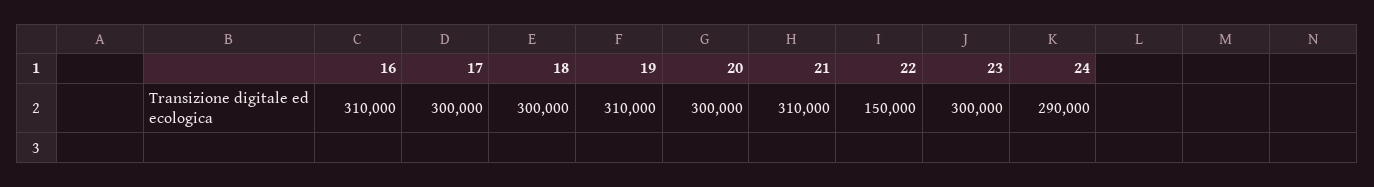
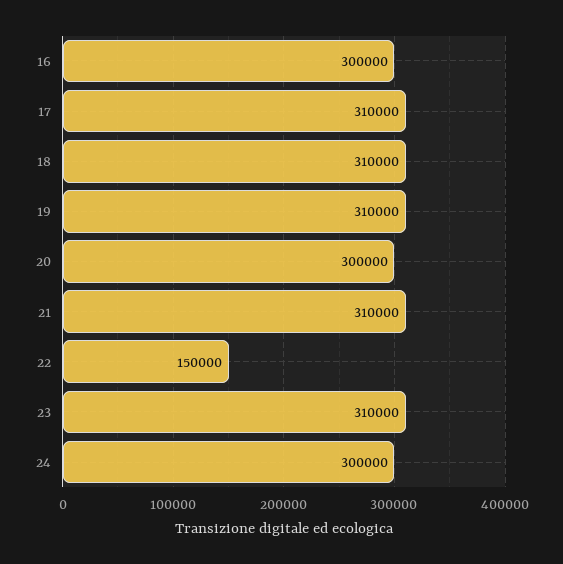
16: 310000 -> 300000
17: 300000 -> 310000
18: 300000 -> 310000
23: 300000 -> 310000
24: 290000 -> 300000

